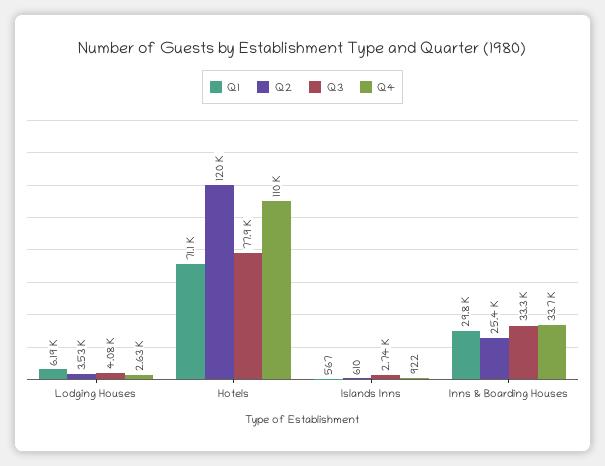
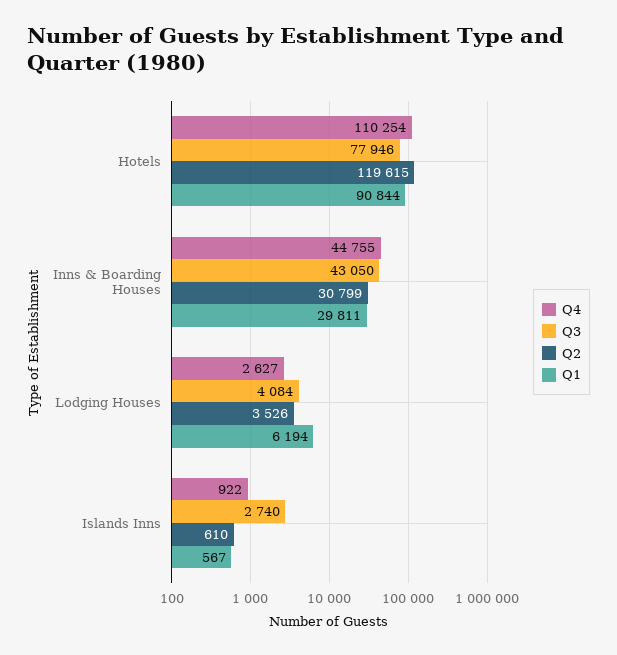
Q1, Hotels: 71100 -> 90844
Q2, Inns & Boarding Houses: 25400 -> 30799
Q3, Inns & Boarding Houses: 33300 -> 43050
Q4, Inns & Boarding Houses: 33700 -> 44755

